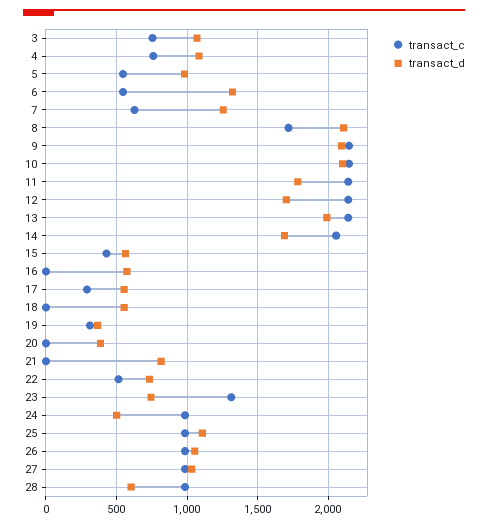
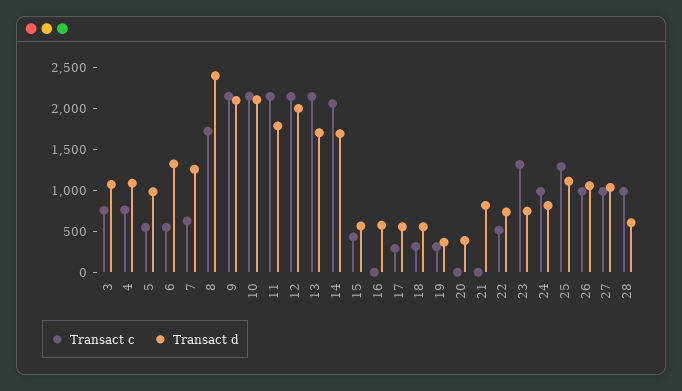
transact_d, 8: 2100 -> 2400
transact_d, 12: 1700 -> 2000
transact_d, 13: 2000 -> 1700
transact_c, 18: 0 -> 300
transact_d, 24: 500 -> 800
transact_c, 25: 1000 -> 1300

